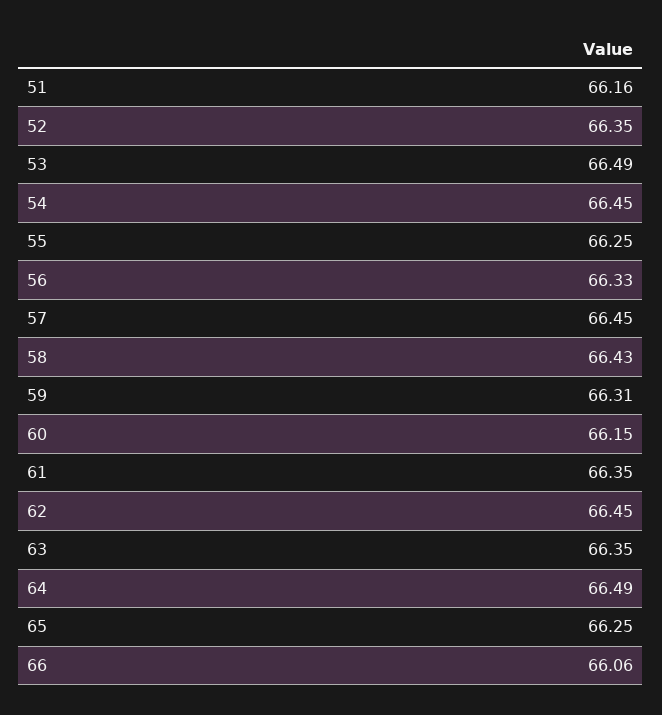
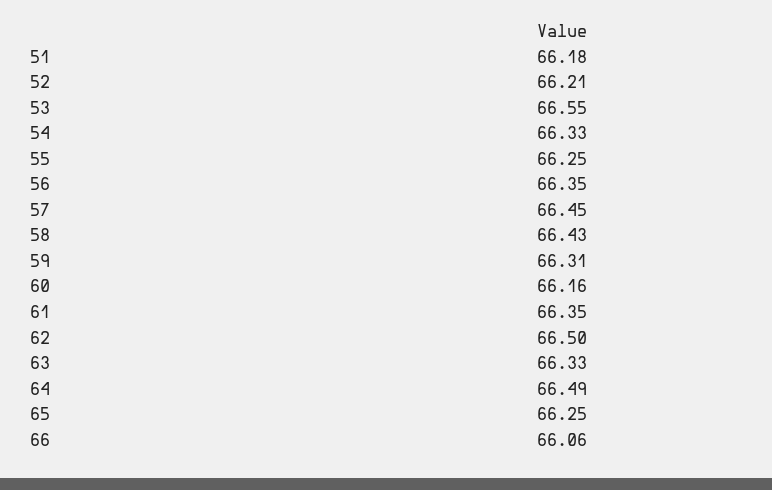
51: 66.16 -> 66.18
52: 66.35 -> 66.21
53: 66.49 -> 66.55
54: 66.45 -> 66.33
56: 66.33 -> 66.35
60: 66.15 -> 66.16
62: 66.45 -> 66.5
63: 66.35 -> 66.33

